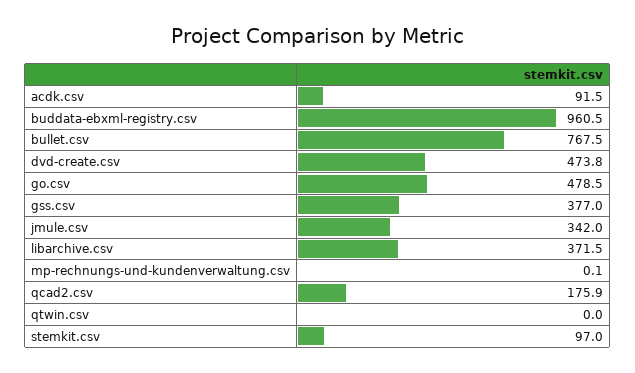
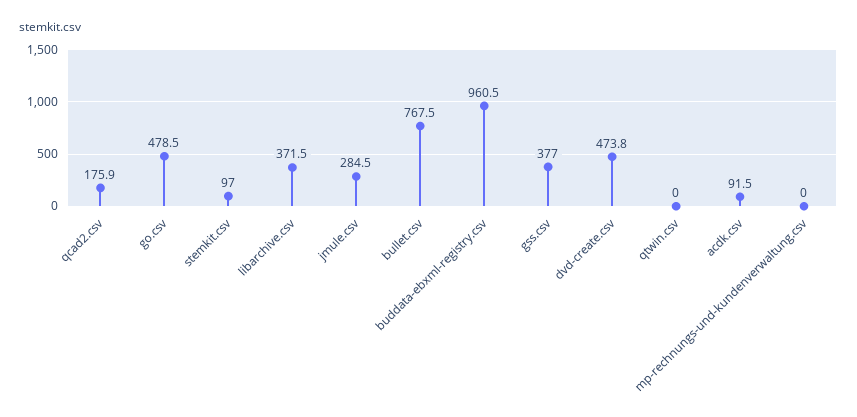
jmule.csv: 342 -> 284.5
mp-rechnungs-und-kundenverwaltung.csv: 0.1 -> 0

